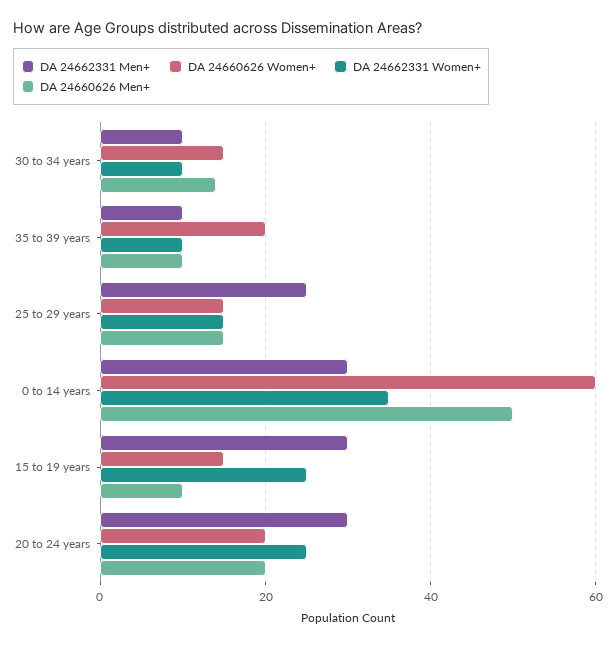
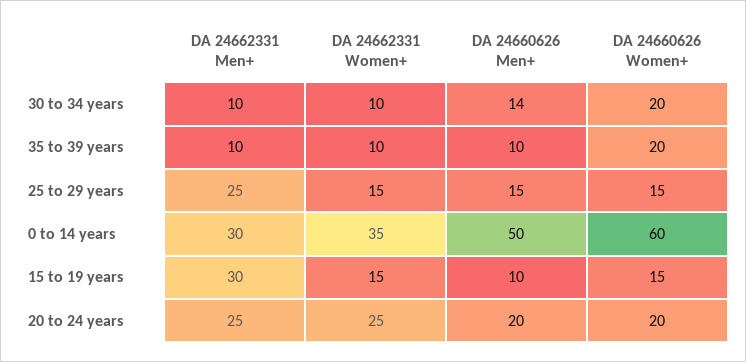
DA 24660626 Women+, 30 to 34 years: 15 -> 20
DA 24662331 Women+, 15 to 19 years: 25 -> 15
DA 24662331 Men+, 20 to 24 years: 30 -> 25

